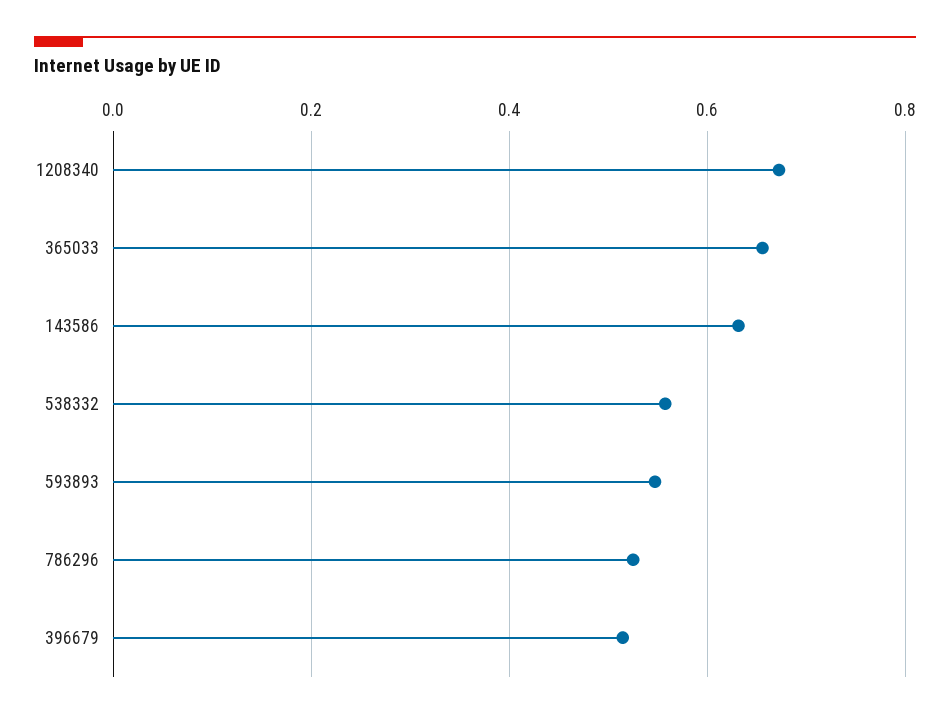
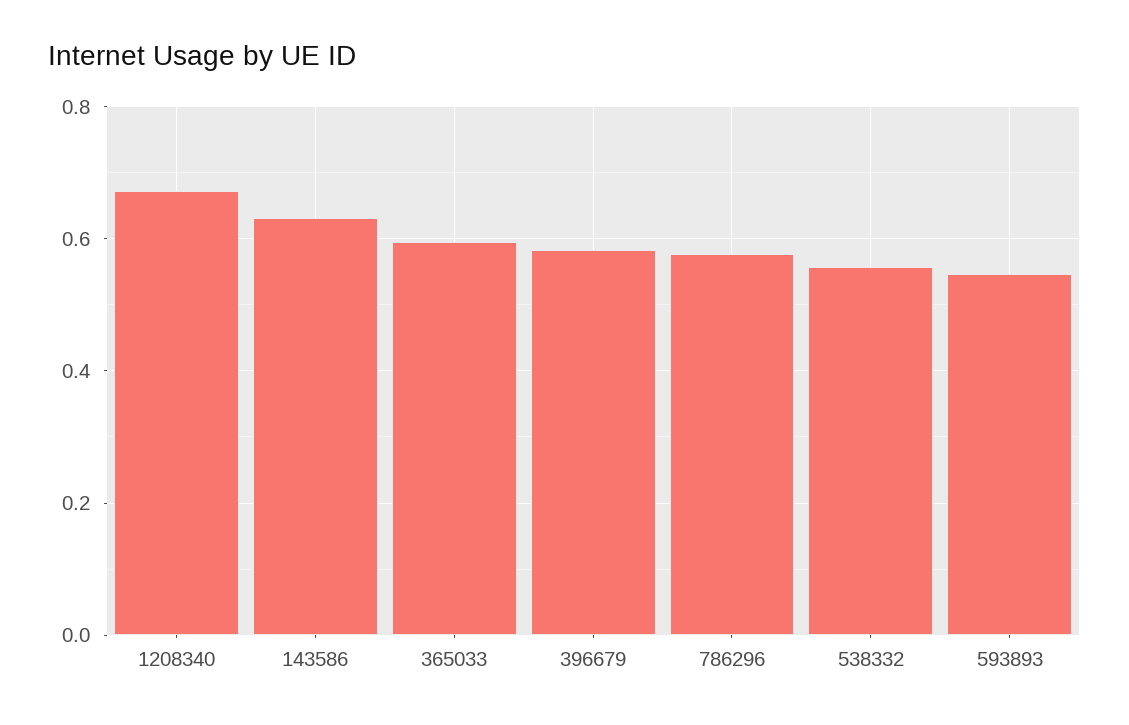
365033: 0.66 -> 0.6
786296: 0.52 -> 0.58
396679: 0.52 -> 0.58

